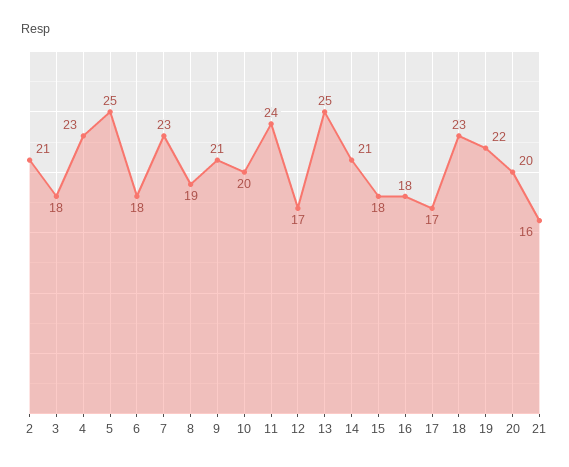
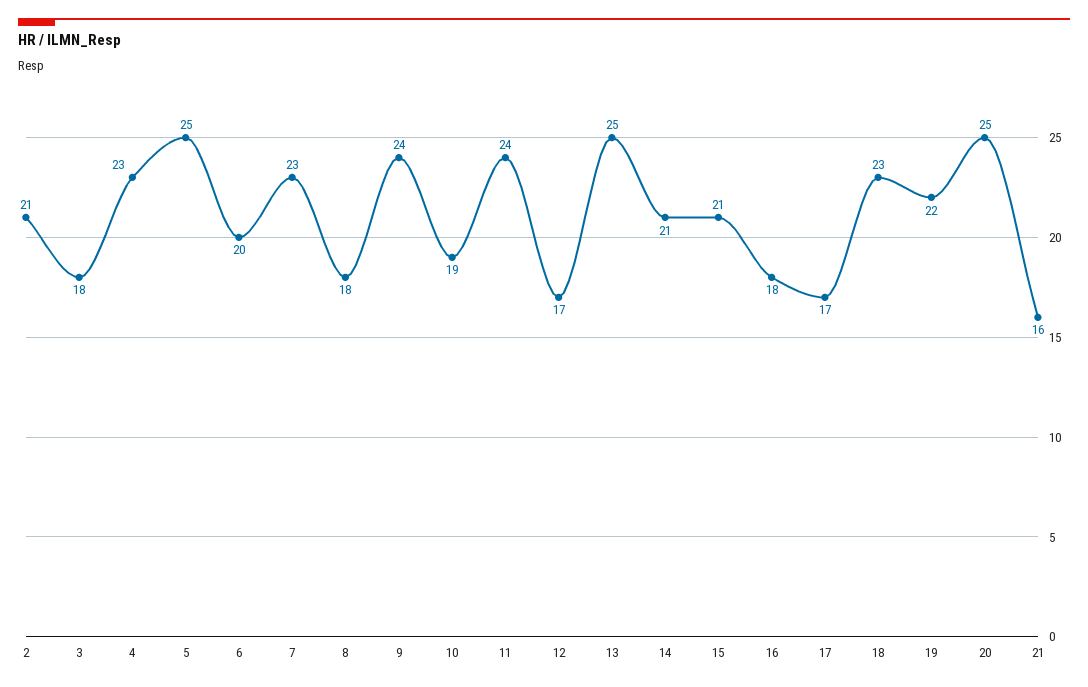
6: 18 -> 20
8: 19 -> 18
9: 21 -> 24
10: 20 -> 19
15: 18 -> 21
20: 20 -> 25

